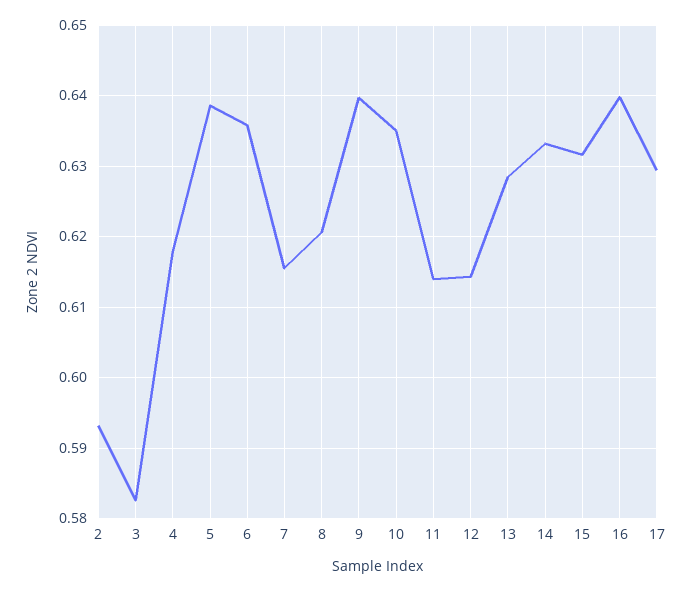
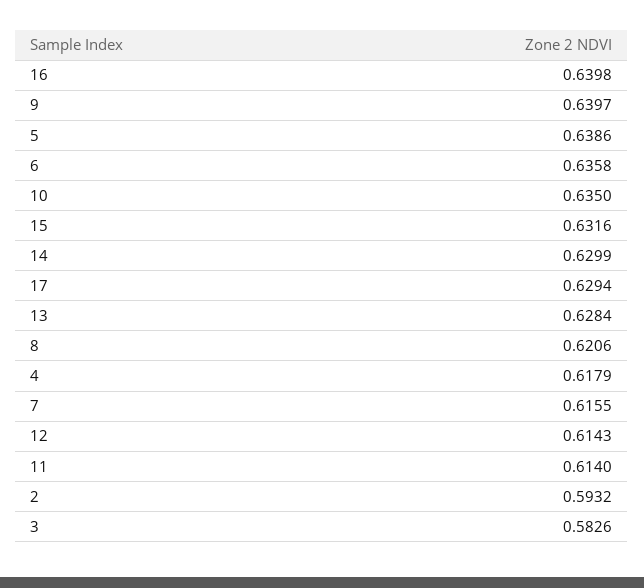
14: 0.633 -> 0.6299

